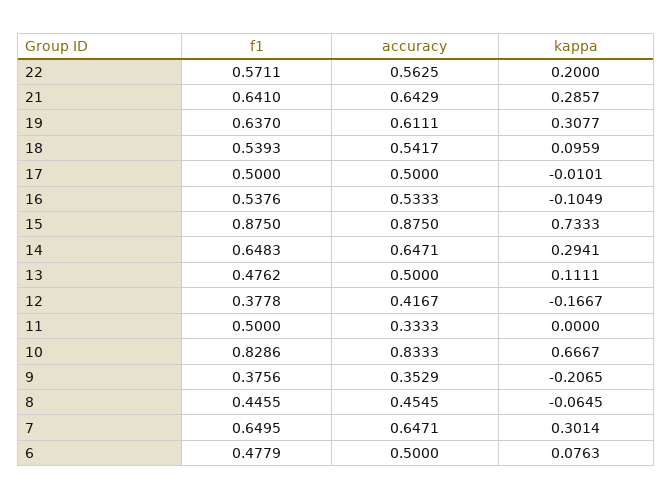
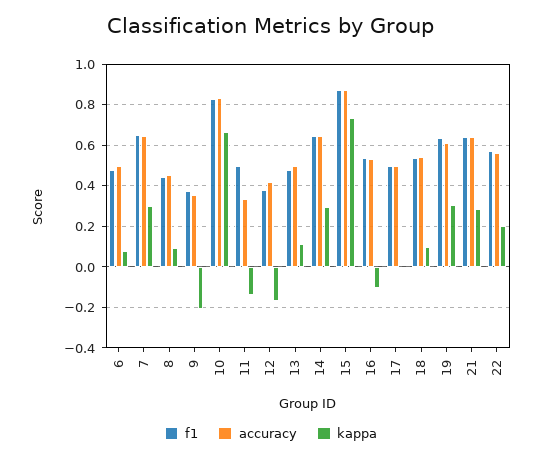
kappa, 11: 0 -> -0.15
kappa, 8: -0.0645 -> 0.1

